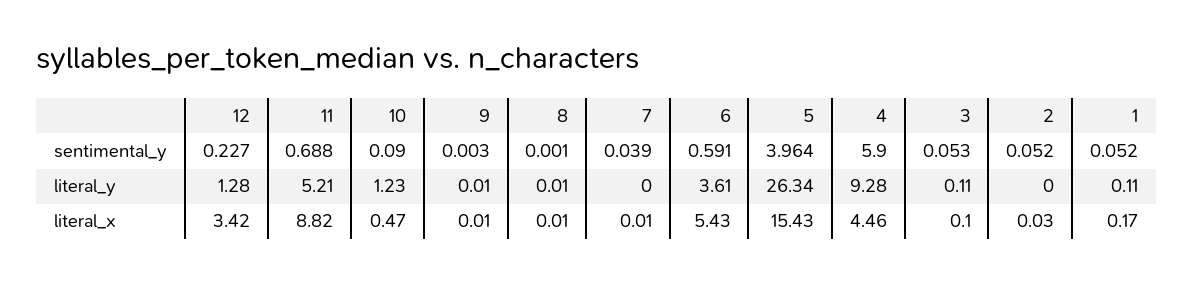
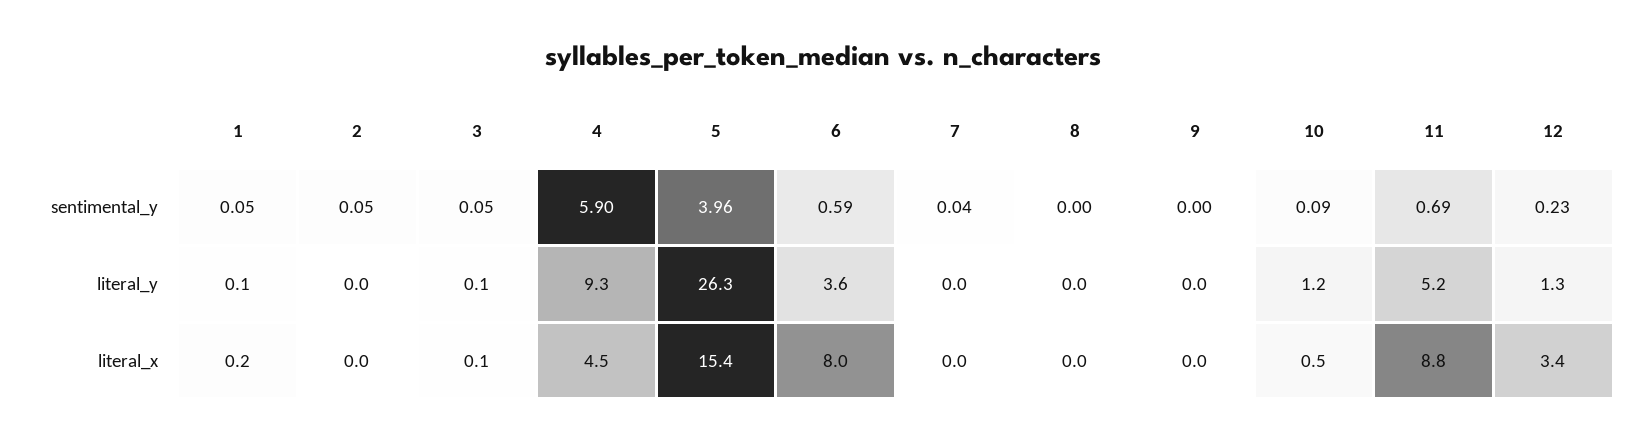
6, literal_x: 5.43 -> 8

